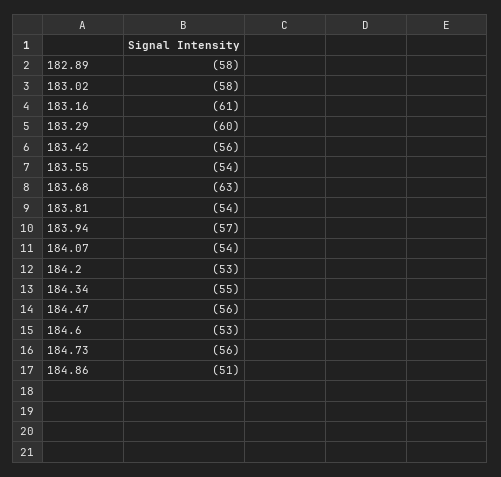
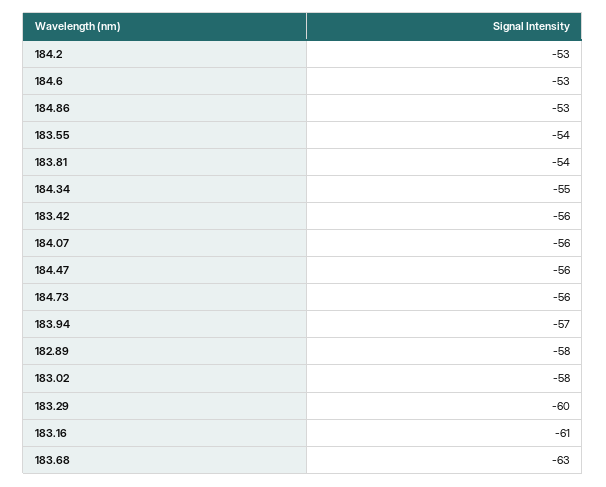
184.07: -54 -> -56
184.86: -51 -> -53

